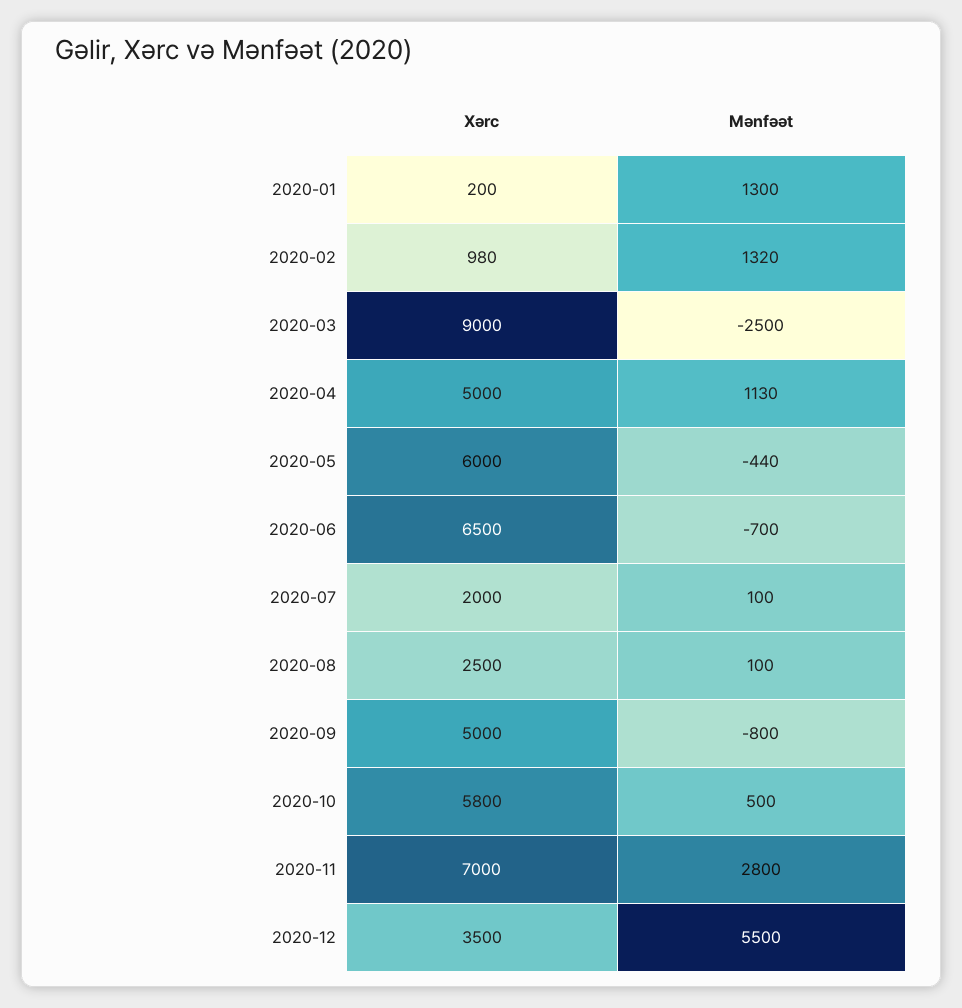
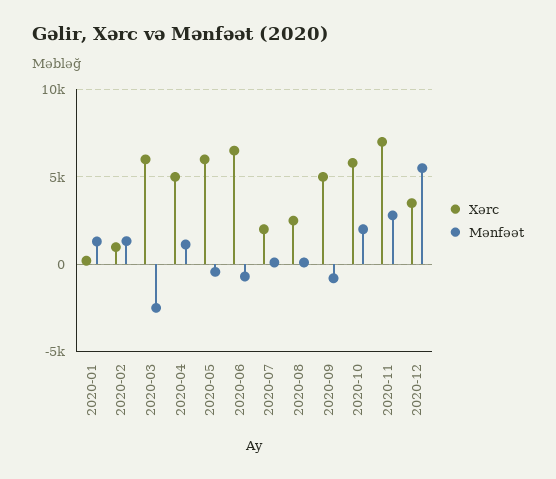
Xərc, 2020-03: 9000 -> 6000
Mənfəət, 2020-10: 500 -> 2000

